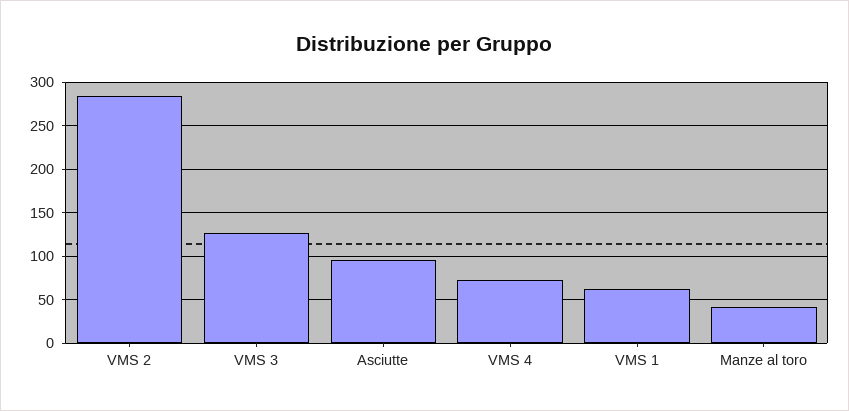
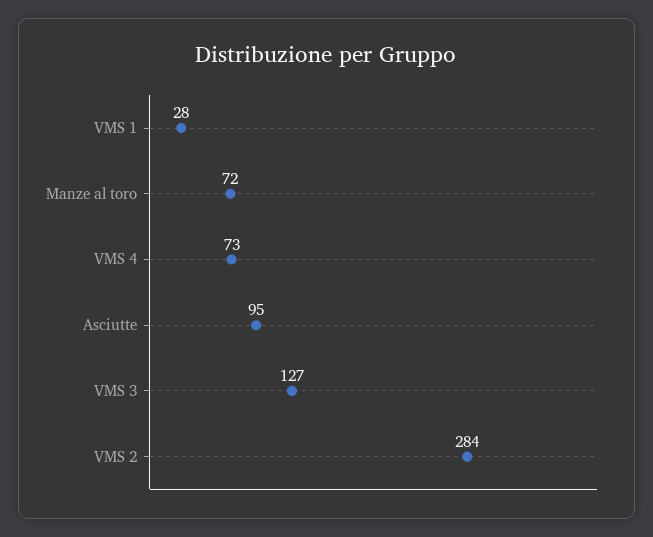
VMS 1: 60 -> 28
Manze al toro: 40 -> 72

